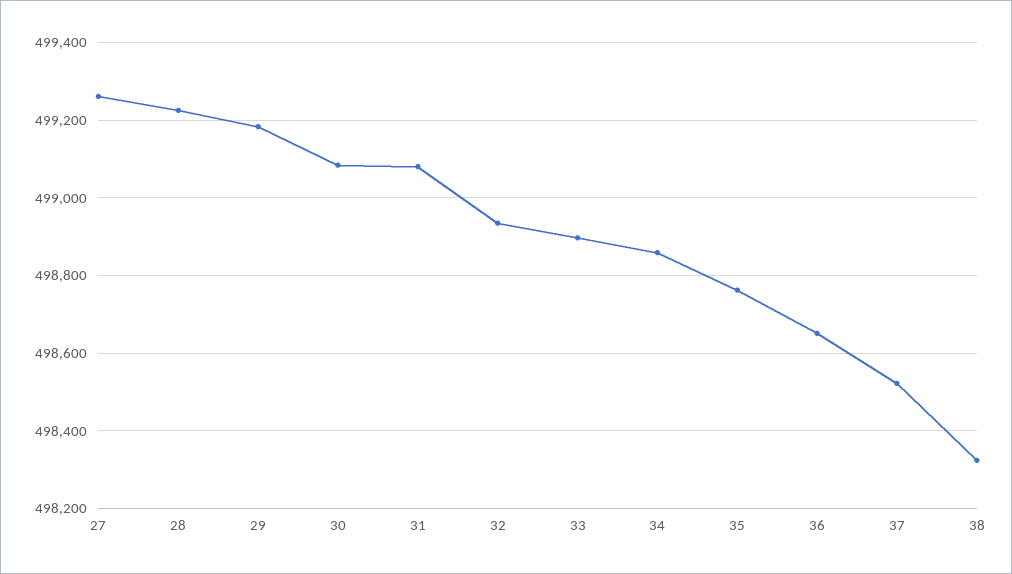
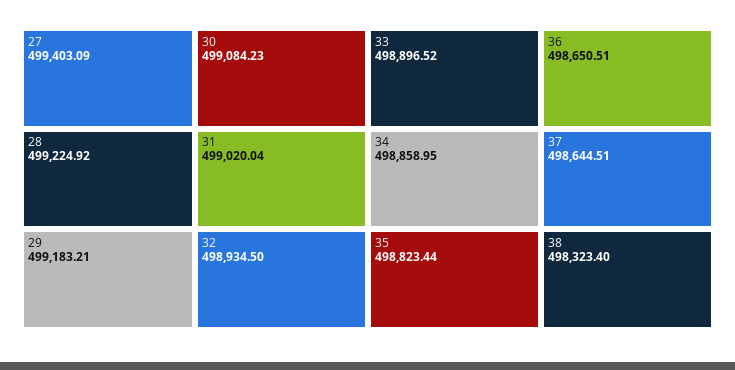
27: 499260 -> 499403.09
31: 499080 -> 499020.04
35: 498760 -> 498823.44
37: 498520 -> 498644.51

